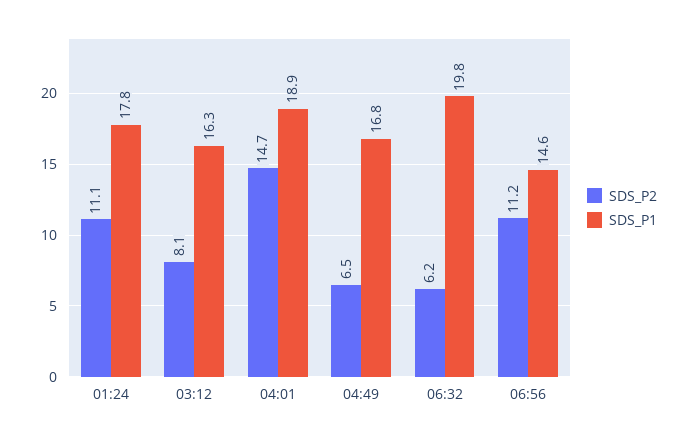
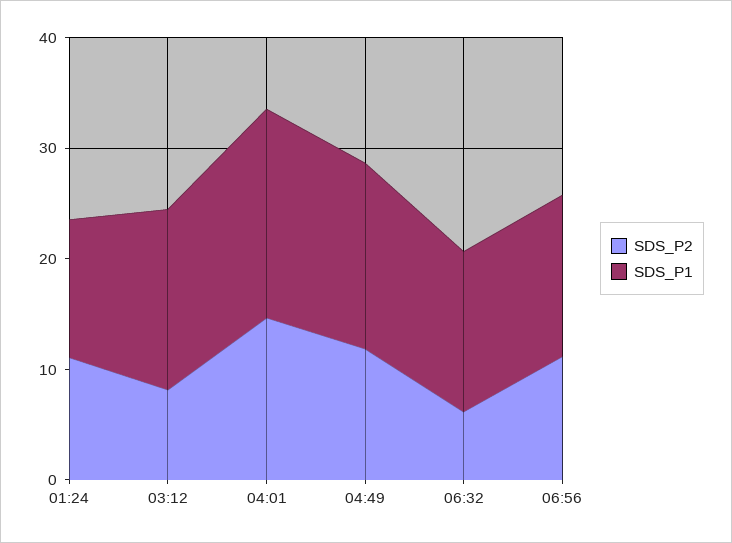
SDS_P1, 01:24: 17.8 -> 12
SDS_P2, 04:49: 6.5 -> 12
SDS_P1, 06:32: 19.8 -> 14

